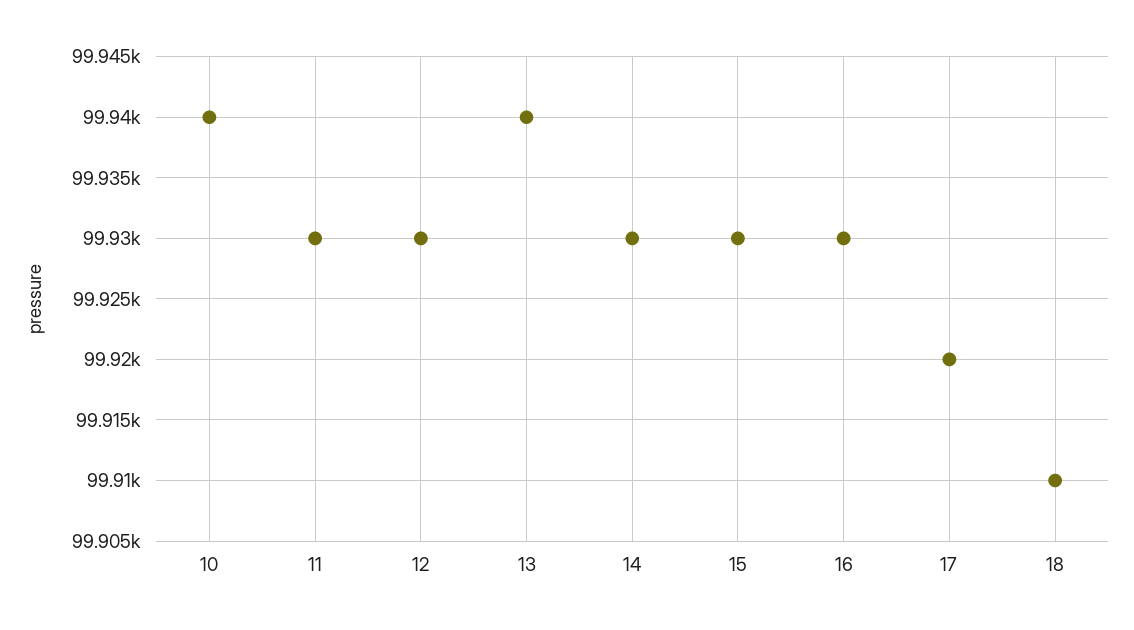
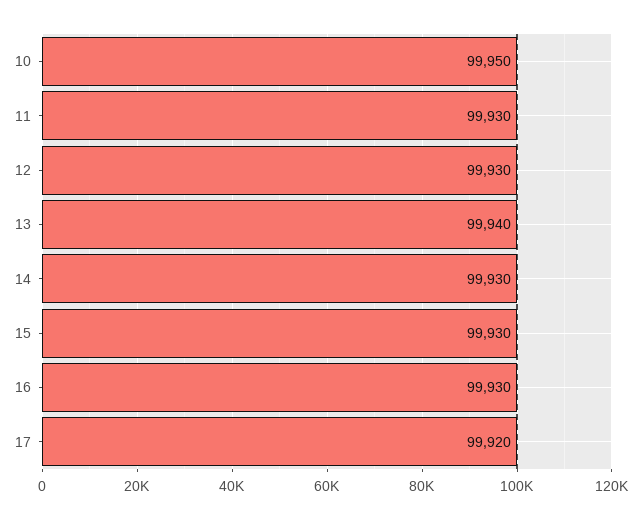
10: 99940 -> 99950
18: 99910 -> none

